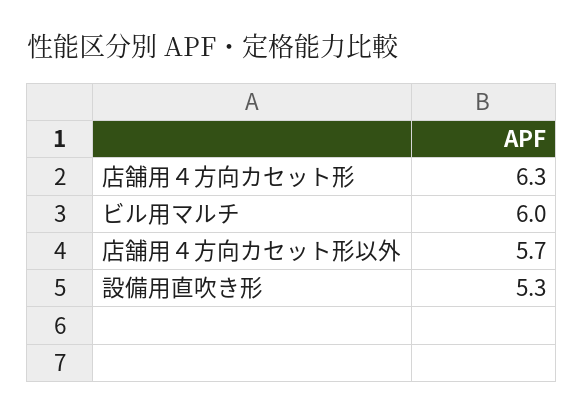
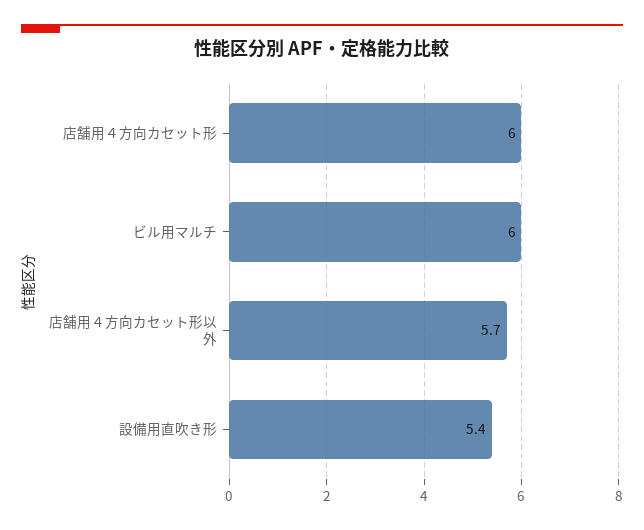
店舗用４方向カセット形: 6.3 -> 6
設備用直吹き形: 5.3 -> 5.4

